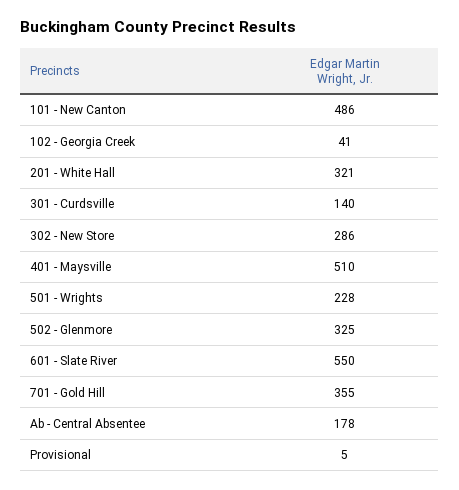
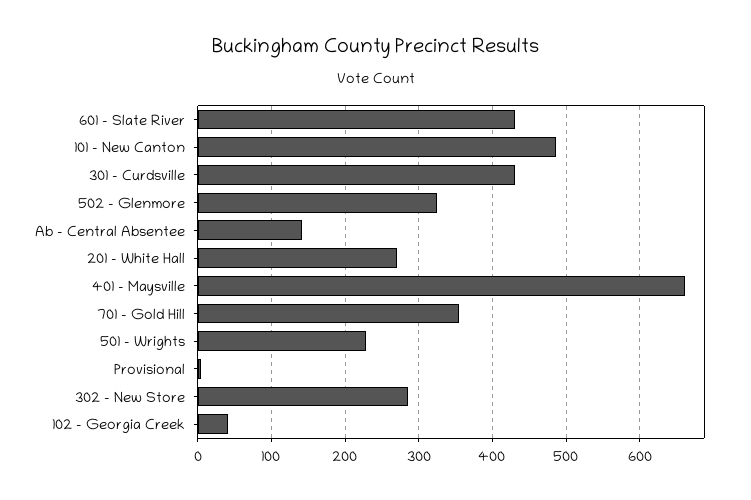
201 - White Hall: 321 -> 270
301 - Curdsville: 140 -> 430
401 - Maysville: 510 -> 660
601 - Slate River: 550 -> 430
Ab - Central Absentee: 178 -> 140

